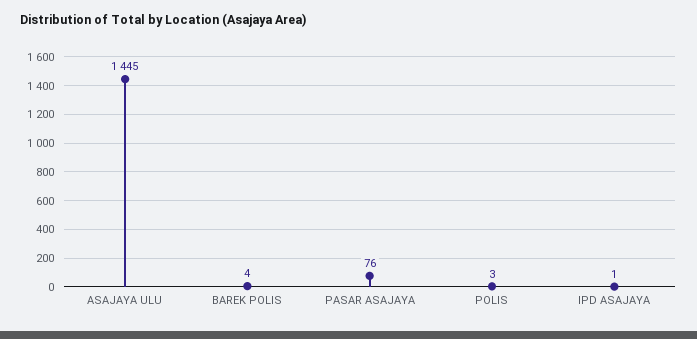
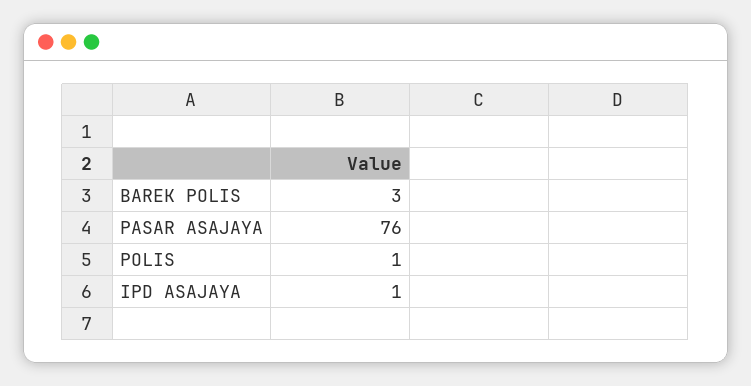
ASAJAYA ULU: 1445 -> none
BAREK POLIS: 4 -> 3
POLIS: 3 -> 1

